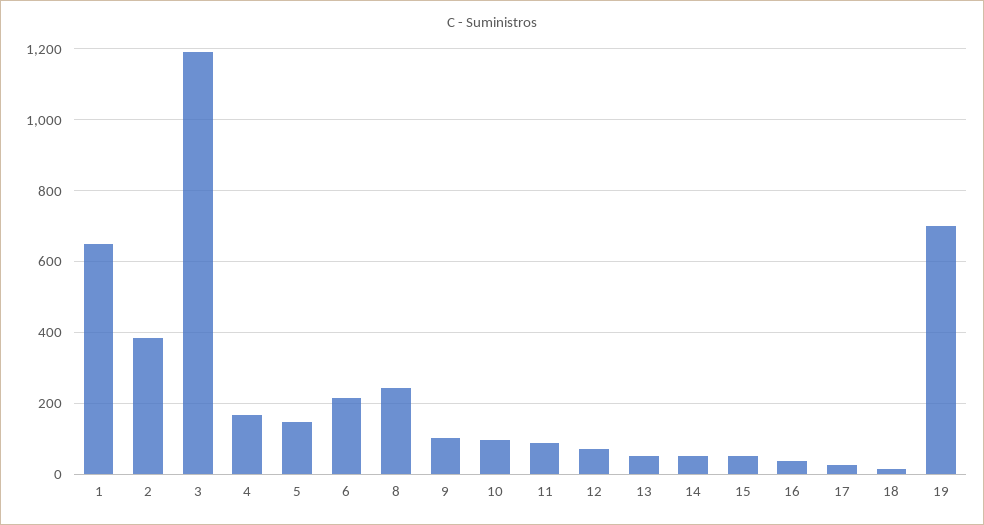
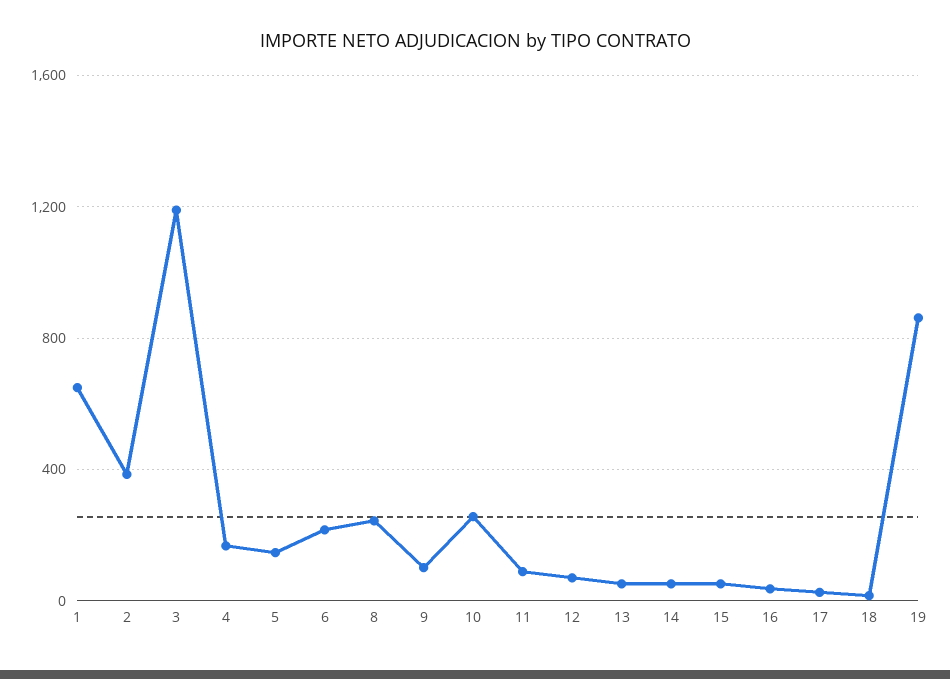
10: 100 -> 250
19: 700 -> 850

